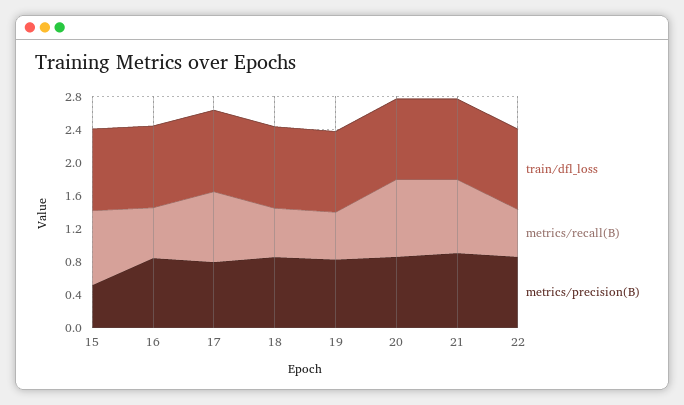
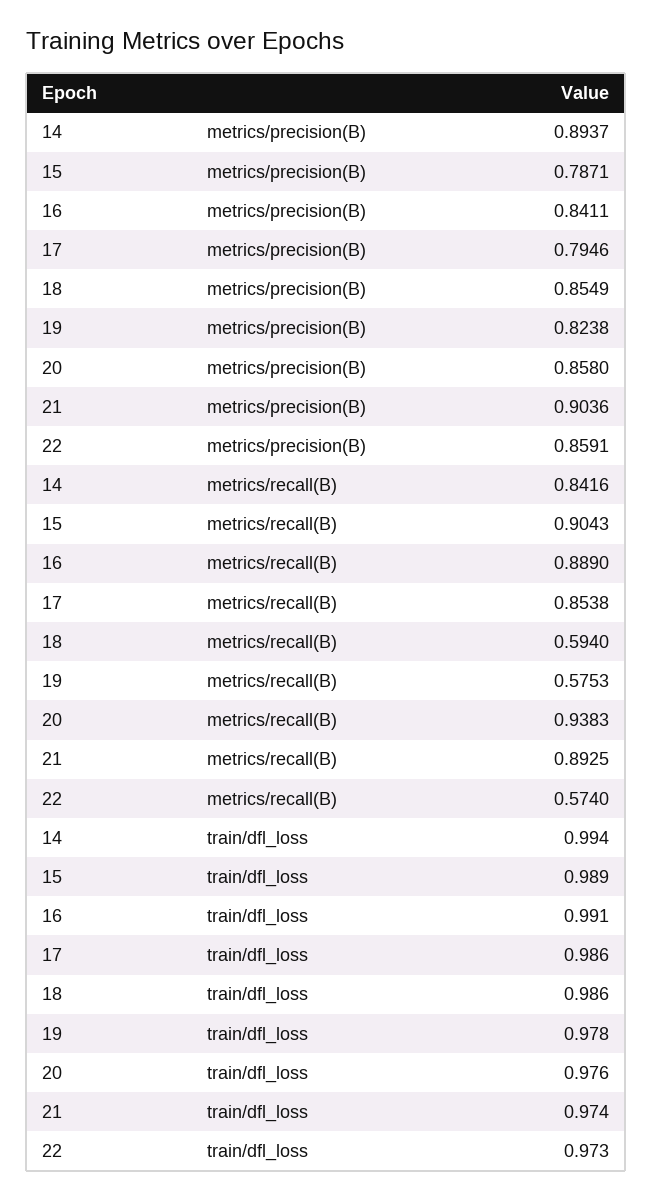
metrics/precision(B), 15: 0.5 -> 0.7871
metrics/recall(B), 16: 0.6 -> 0.889
metrics/precision(B), 14: none -> 0.8937
metrics/recall(B), 14: none -> 0.8416
train/dfl_loss, 14: none -> 0.994

